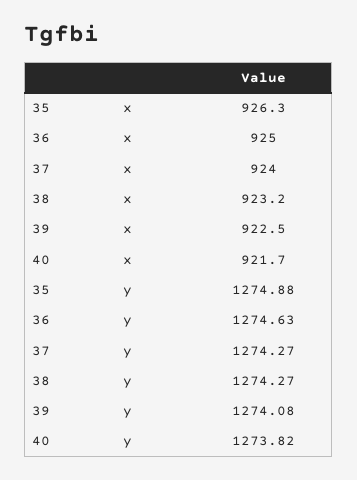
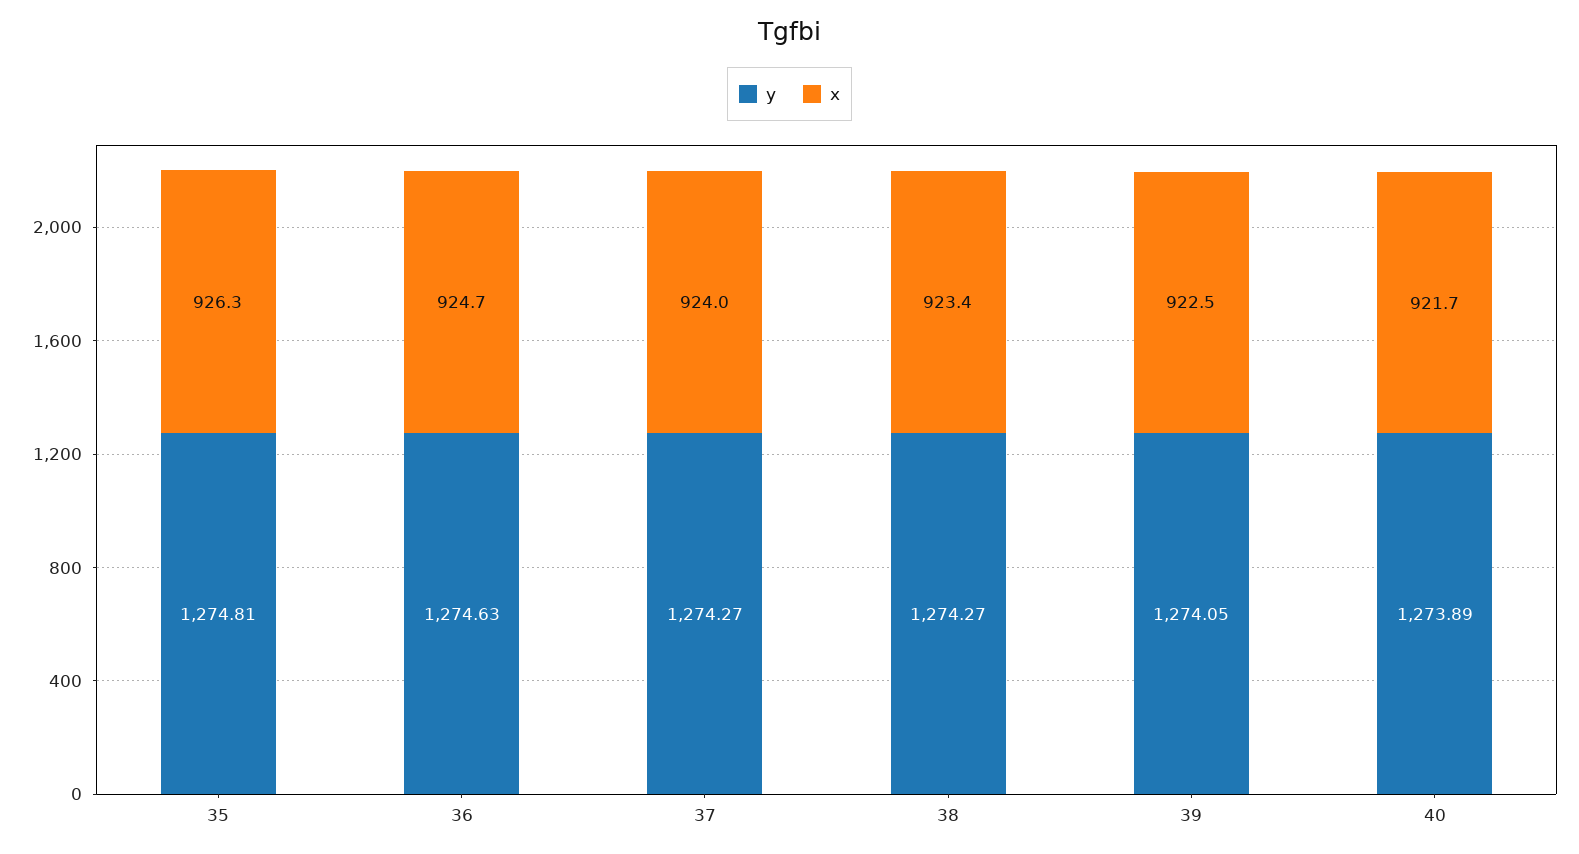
x, 36: 925 -> 924.7
x, 38: 923.2 -> 923.4
y, 35: 1274.88 -> 1274.81
y, 39: 1274.08 -> 1274.05
y, 40: 1273.82 -> 1273.89

